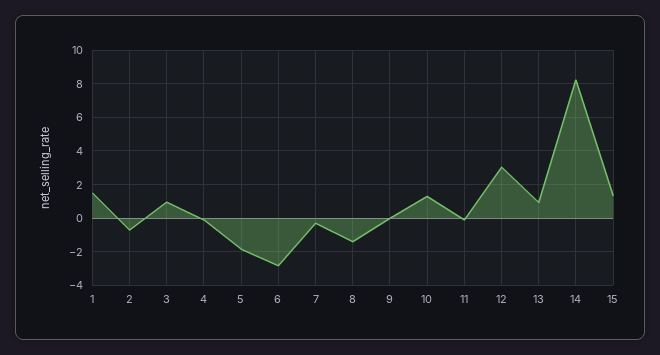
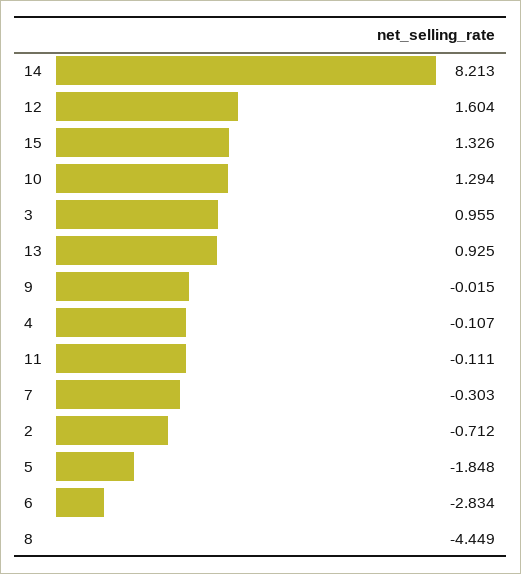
1: 1.5 -> none
8: -1.5 -> -4.449
12: 3 -> 1.604

